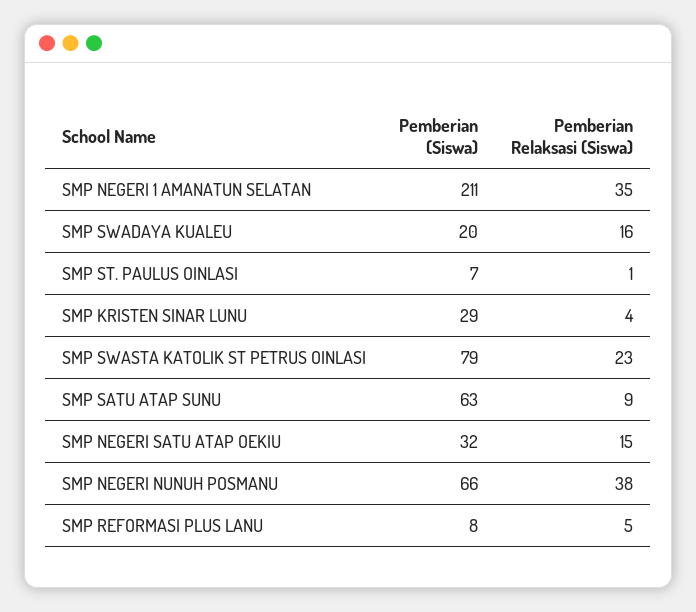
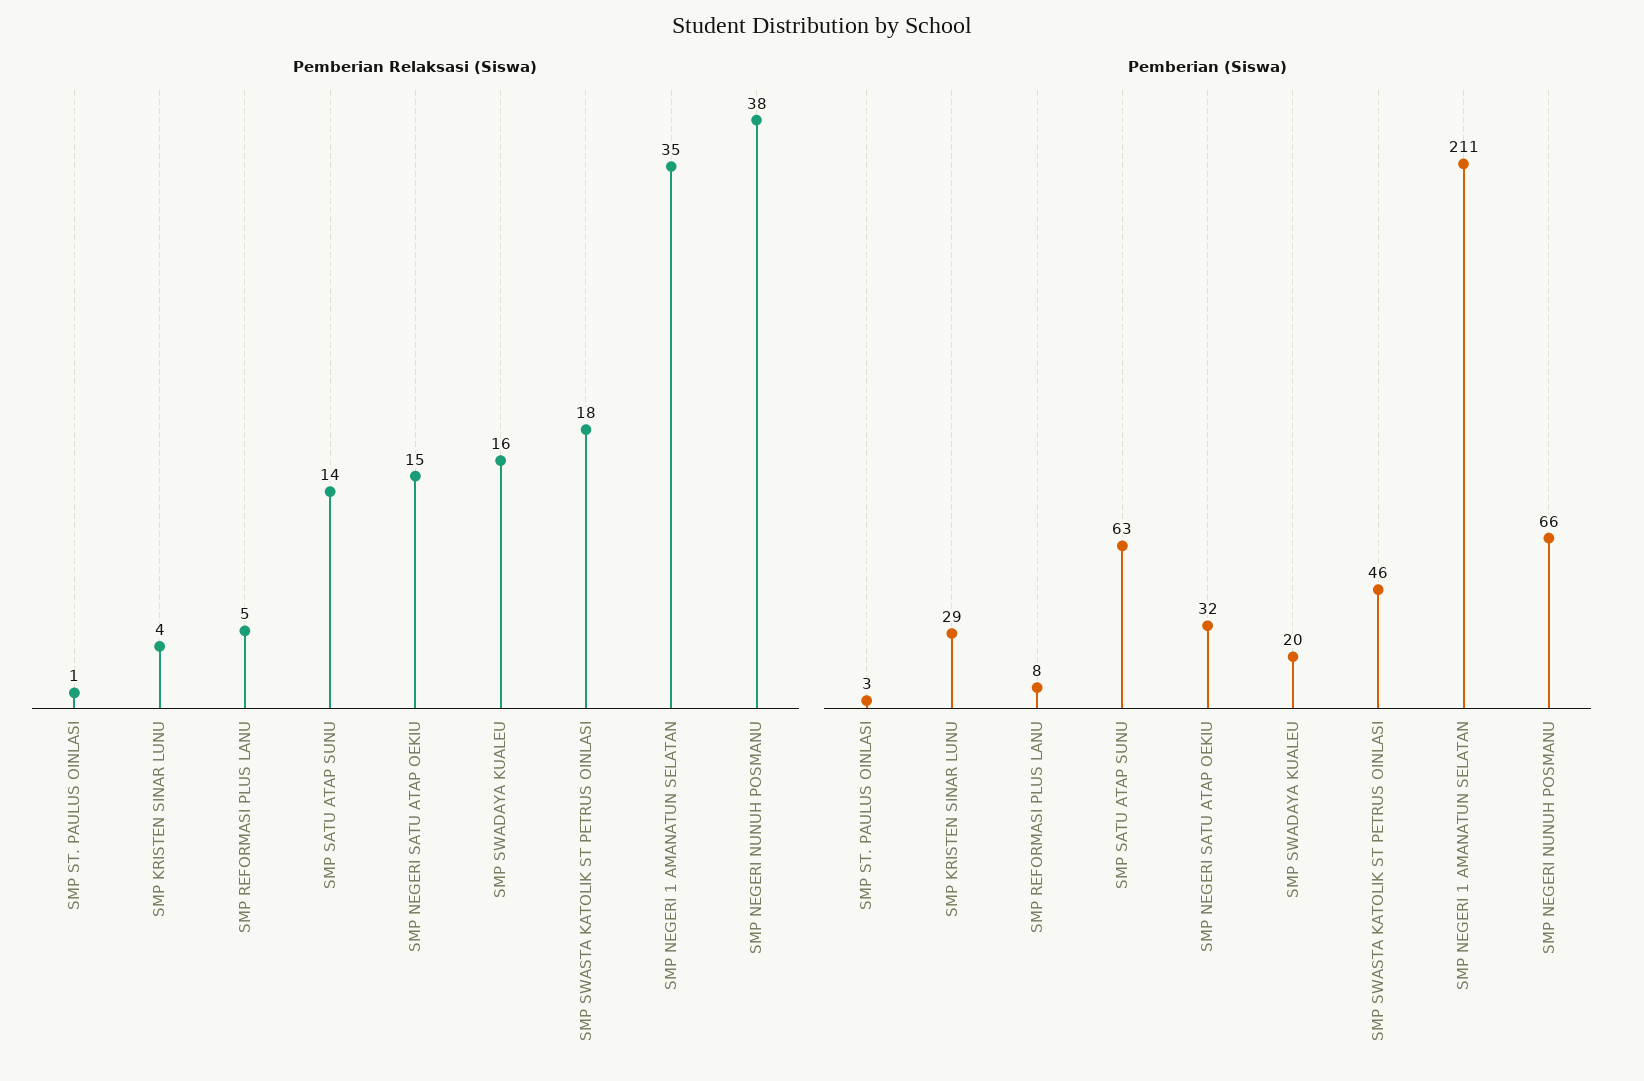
Pemberian (Siswa), SMP ST. PAULUS OINLASI: 7 -> 3
Pemberian (Siswa), SMP SWASTA KATOLIK ST PETRUS OINLASI: 79 -> 46
Pemberian Relaksasi (Siswa), SMP SWASTA KATOLIK ST PETRUS OINLASI: 23 -> 18
Pemberian Relaksasi (Siswa), SMP SATU ATAP SUNU: 9 -> 14

